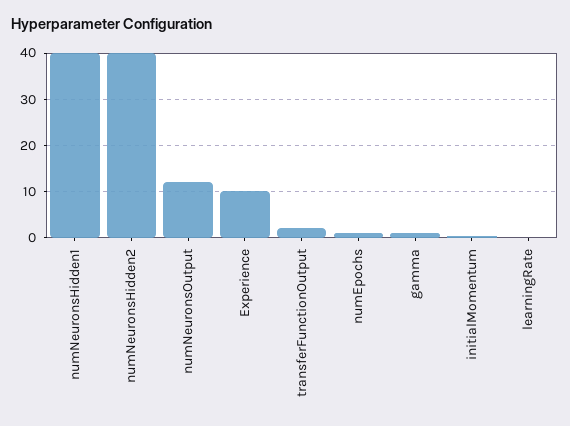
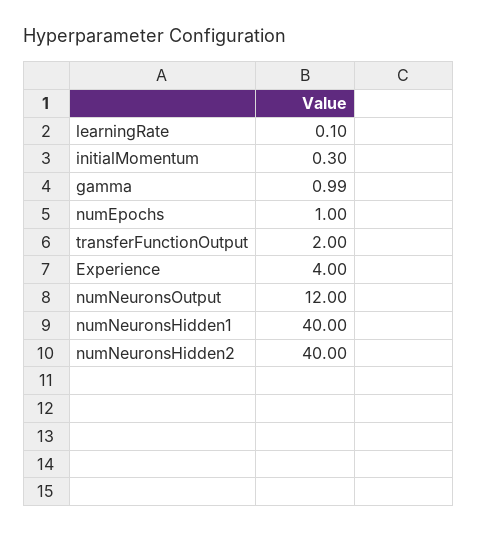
Experience: 10 -> 4

